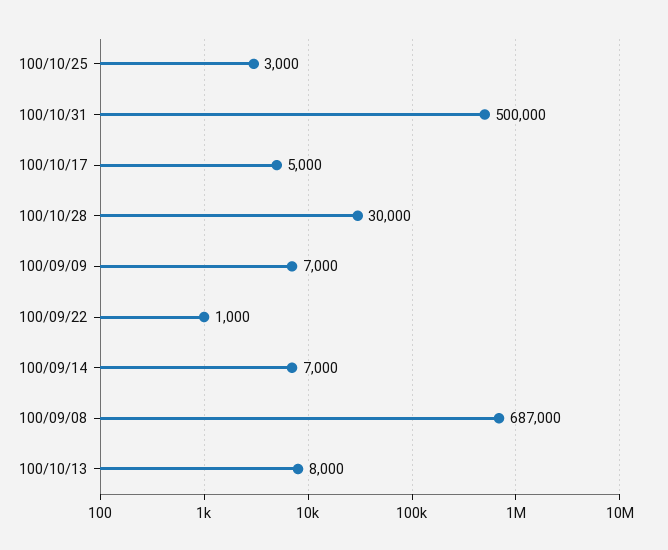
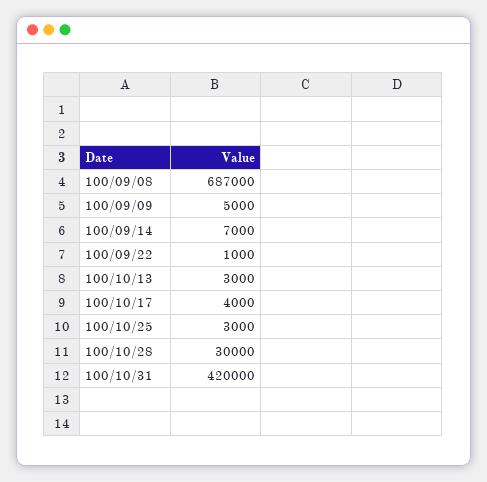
100/10/31: 500000 -> 420000
100/10/17: 5000 -> 4000
100/09/09: 7000 -> 5000
100/10/13: 8000 -> 3000

